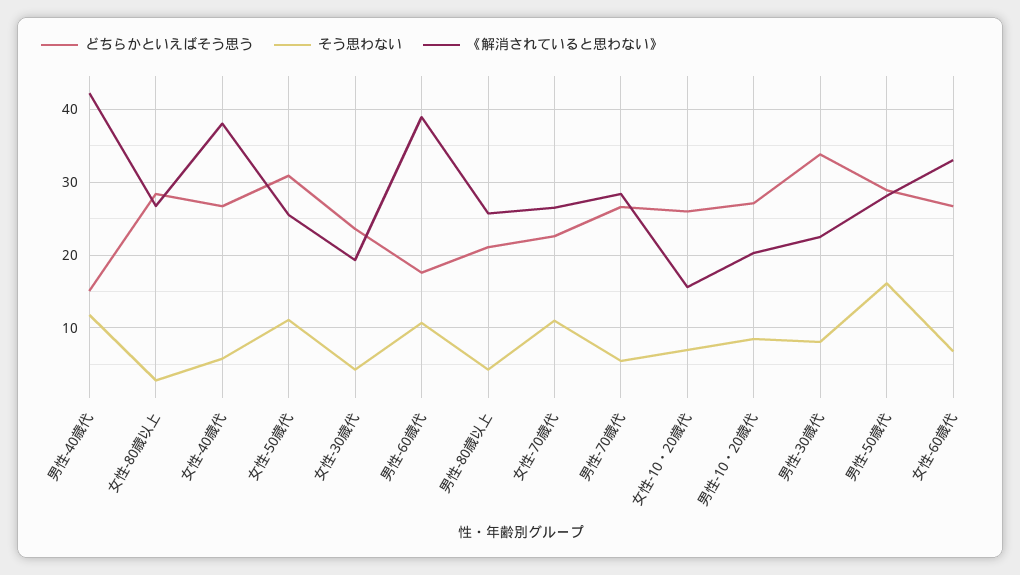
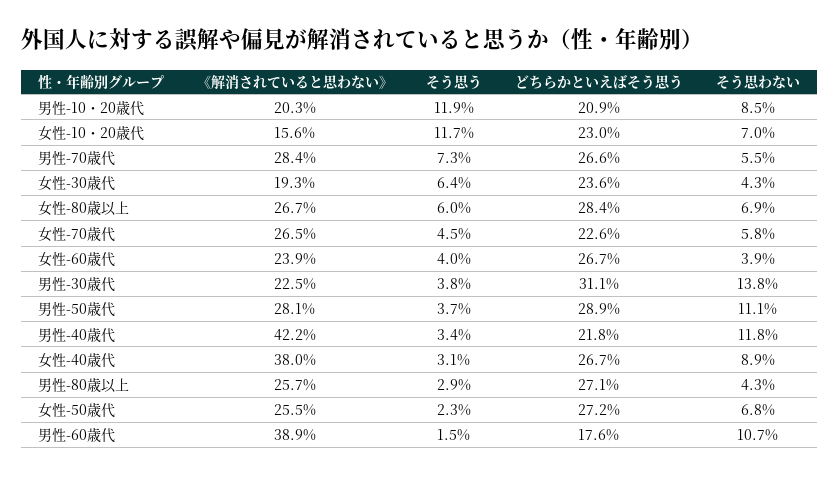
どちらかといえばそう思う, 男性-40歳代: 15 -> 21.8
そう思わない, 女性-80歳以上: 3 -> 6.9
そう思わない, 女性-40歳代: 6 -> 8.9
どちらかといえばそう思う, 女性-50歳代: 31 -> 27.2
そう思わない, 女性-50歳代: 11 -> 6.8
どちらかといえばそう思う, 男性-80歳以上: 21 -> 27.1
そう思わない, 女性-70歳代: 11 -> 5.8
どちらかといえばそう思う, 女性-10・20歳代: 26 -> 23
どちらかといえばそう思う, 男性-10・20歳代: 27 -> 20.9
どちらかといえばそう思う, 男性-30歳代: 34 -> 31.1
そう思わない, 男性-30歳代: 8 -> 13.8
そう思わない, 男性-50歳代: 16 -> 11.1
そう思わない, 女性-60歳代: 7 -> 3.9
《解消されていると思わない》, 女性-60歳代: 33 -> 23.9
そう思う, 男性-10・20歳代: none -> 11.9
そう思う, 女性-10・20歳代: none -> 11.7
そう思う, 男性-70歳代: none -> 7.3
そう思う, 女性-30歳代: none -> 6.4
そう思う, 女性-80歳以上: none -> 6
そう思う, 女性-70歳代: none -> 4.5
そう思う, 女性-60歳代: none -> 4
そう思う, 男性-30歳代: none -> 3.8
そう思う, 男性-50歳代: none -> 3.7
そう思う, 男性-40歳代: none -> 3.4
そう思う, 女性-40歳代: none -> 3.1
そう思う, 男性-80歳以上: none -> 2.9
そう思う, 女性-50歳代: none -> 2.3
そう思う, 男性-60歳代: none -> 1.5

